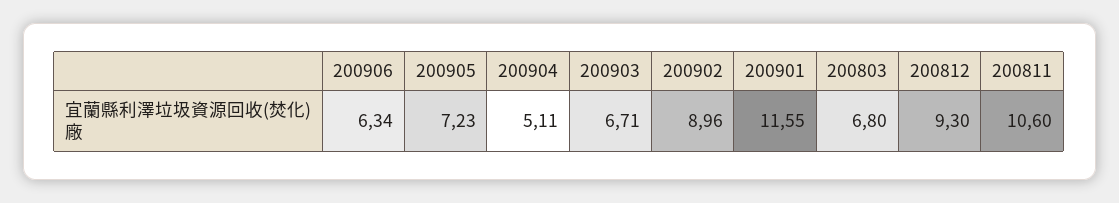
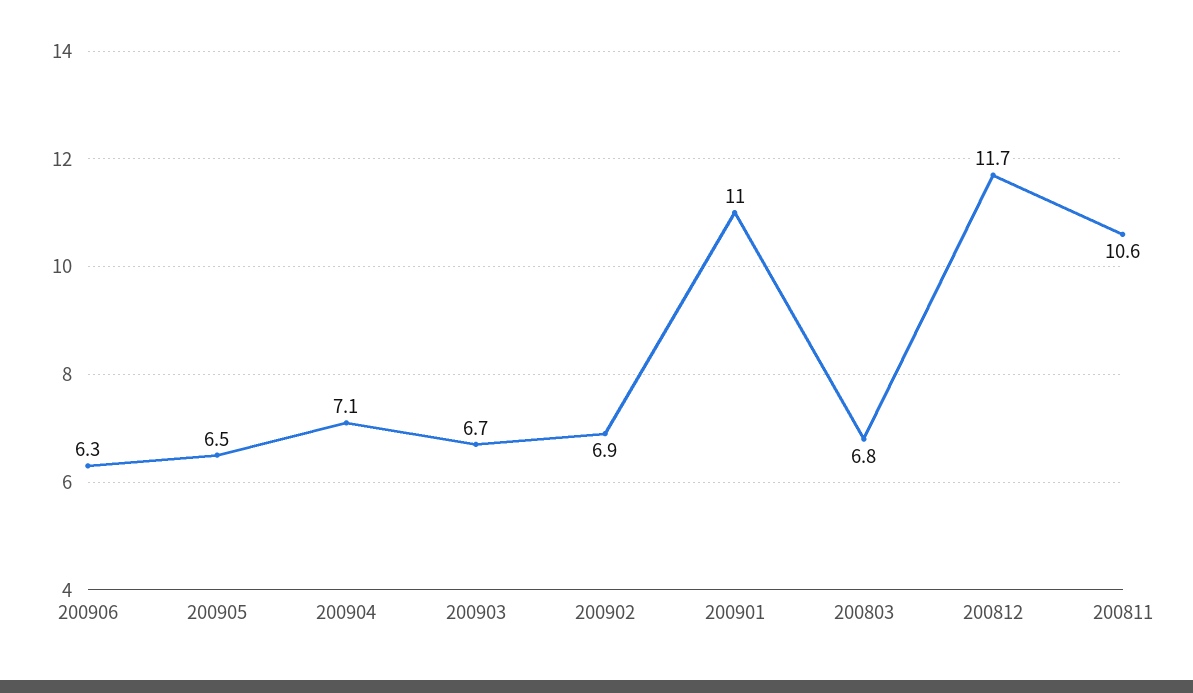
200905: 7.23 -> 6.5
200904: 5.11 -> 7.1
200902: 8.96 -> 6.9
200901: 11.55 -> 11
200812: 9.3 -> 11.7

